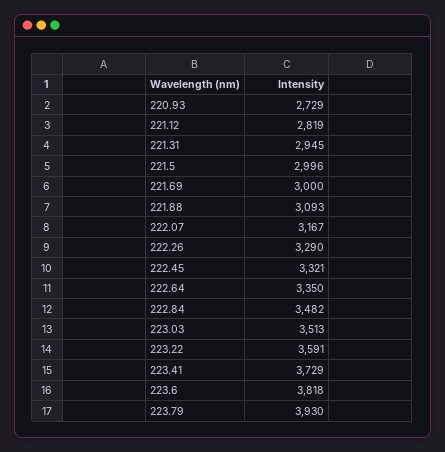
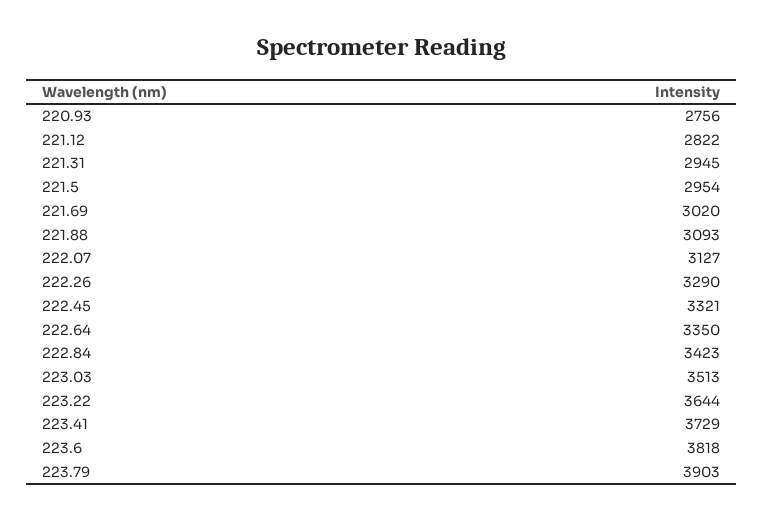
220.93: 2729 -> 2756
221.12: 2819 -> 2822
221.5: 2996 -> 2954
221.69: 3000 -> 3020
222.07: 3167 -> 3127
222.84: 3482 -> 3423
223.22: 3591 -> 3644
223.79: 3930 -> 3903

